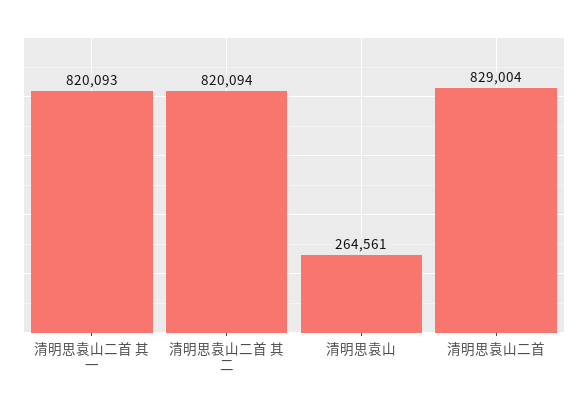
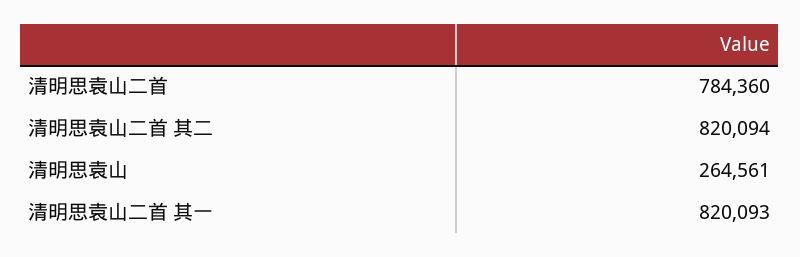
清明思袁山二首: 829004 -> 784360

